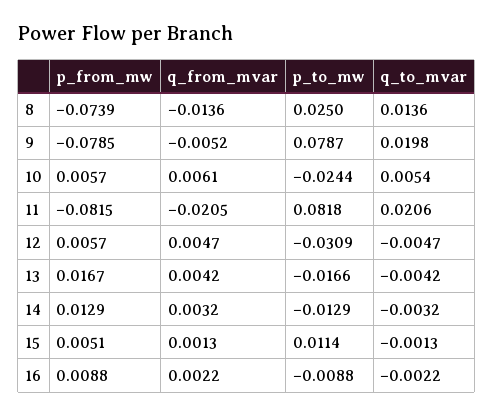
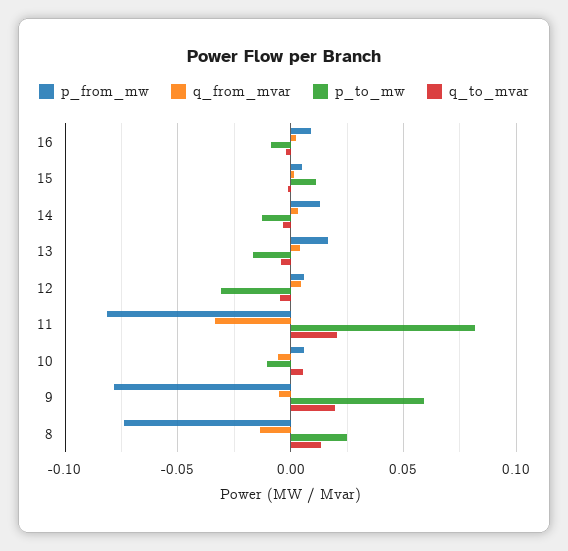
p_to_mw, 9: 0.0787 -> 0.06
q_from_mvar, 10: 0.0061 -> -0.005
p_to_mw, 10: -0.0244 -> -0.01
q_from_mvar, 11: -0.0205 -> -0.035

